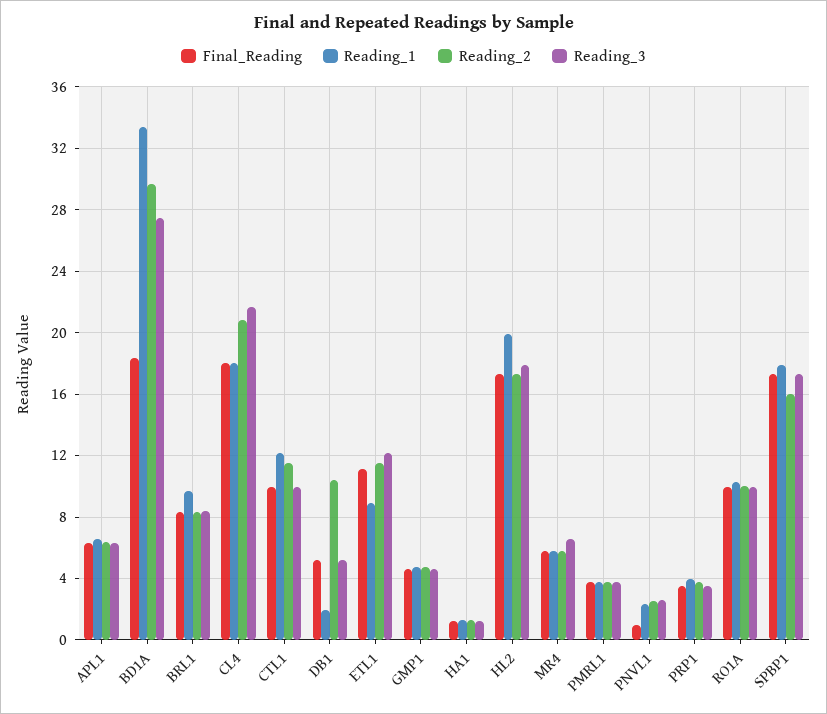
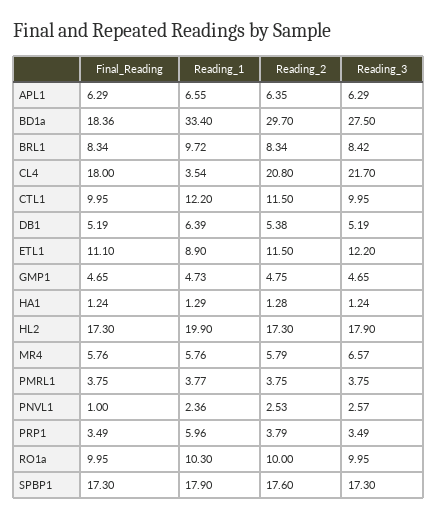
Reading_1, CL4: 18 -> 3.54
Reading_1, DB1: 2 -> 6.39
Reading_2, DB1: 10.5 -> 5.38
Reading_1, PRP1: 4 -> 5.96
Reading_2, SPBP1: 16 -> 17.6

